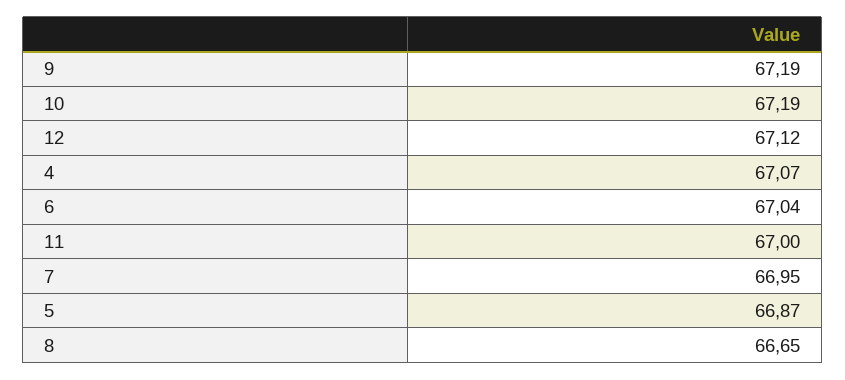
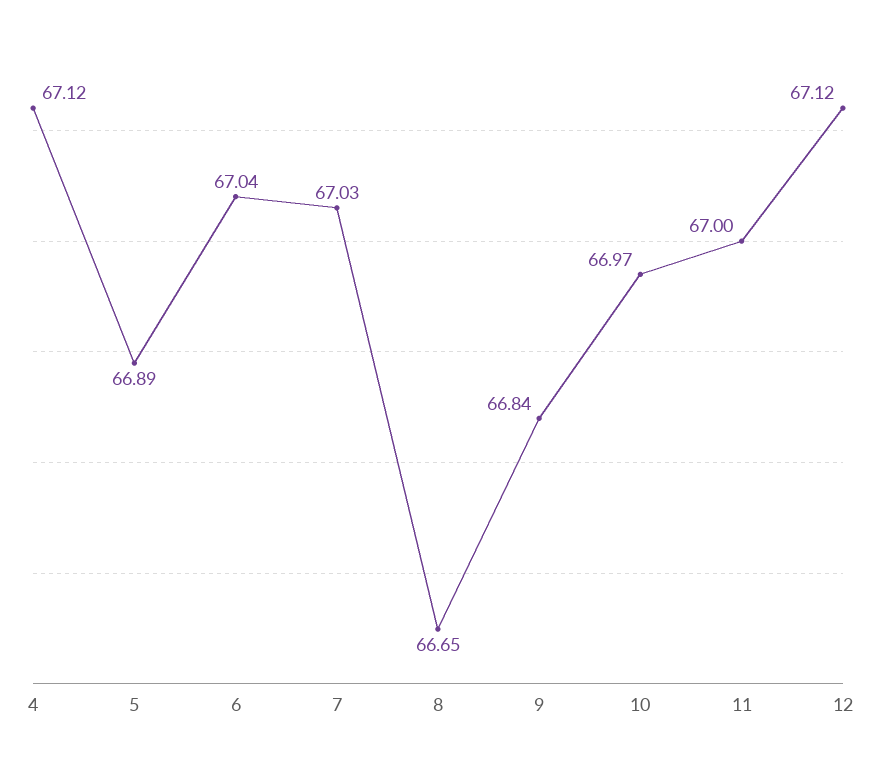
9: 67.19 -> 66.84
10: 67.19 -> 66.97
4: 67.07 -> 67.12
7: 66.95 -> 67.03
5: 66.87 -> 66.89

